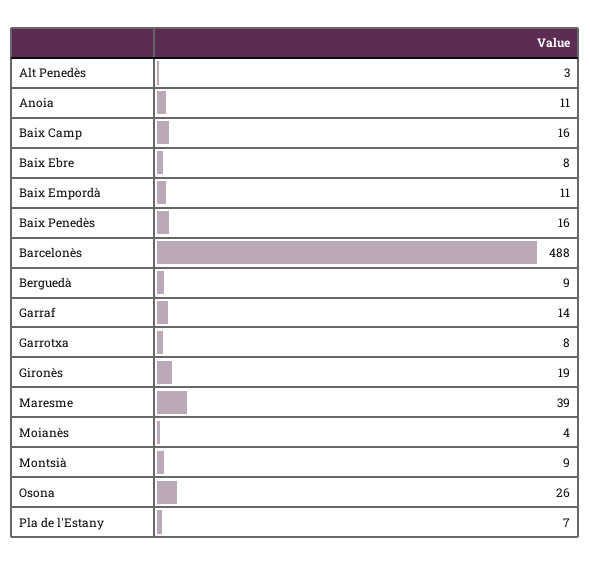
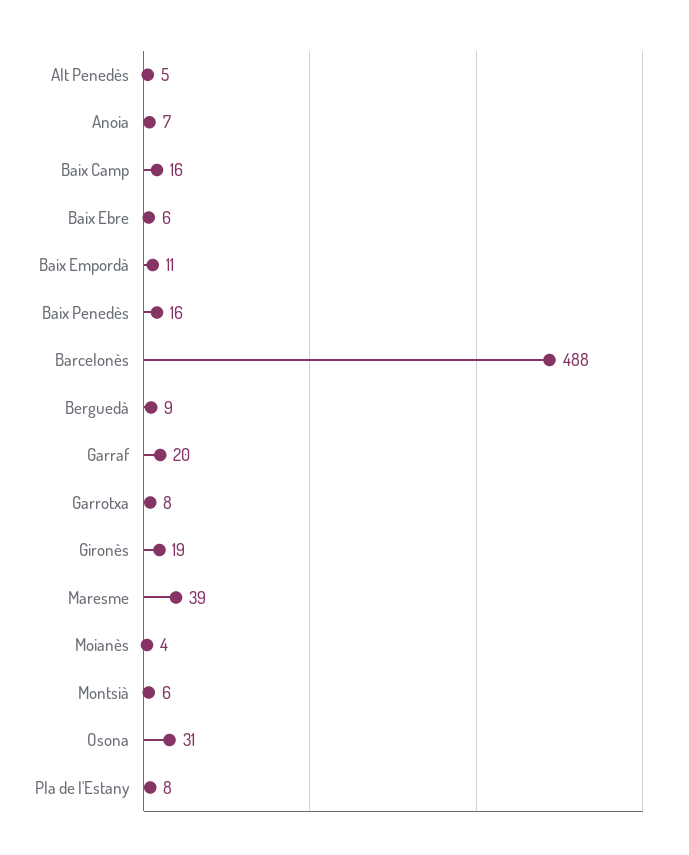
Alt Penedès: 3 -> 5
Anoia: 11 -> 7
Baix Ebre: 8 -> 6
Garraf: 14 -> 20
Montsià: 9 -> 6
Osona: 26 -> 31
Pla de l'Estany: 7 -> 8

